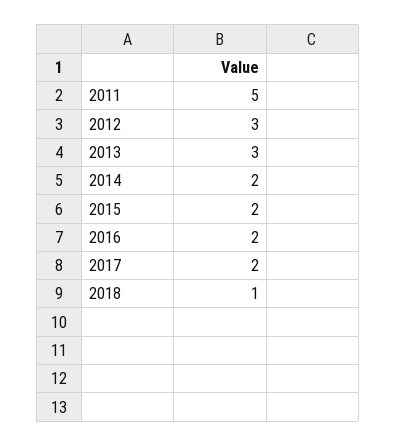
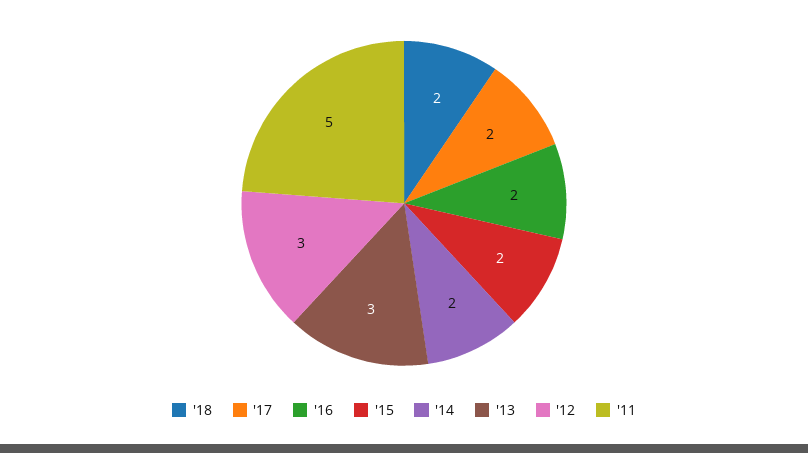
2018: 1 -> 2

